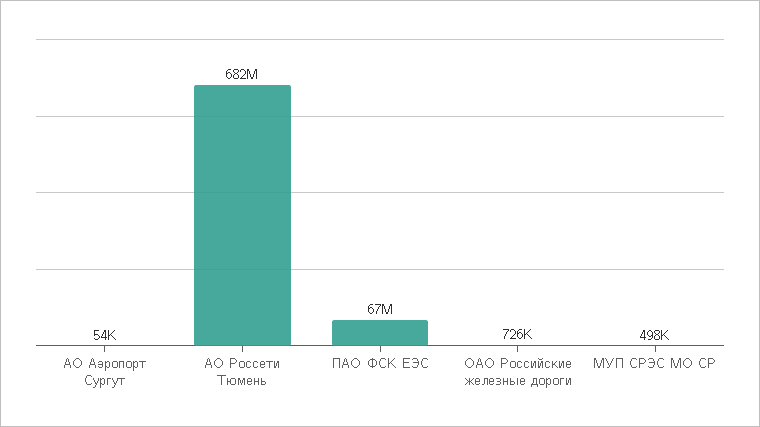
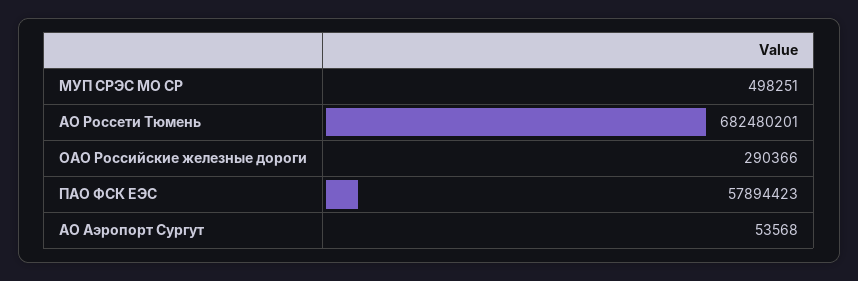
ПАО ФСК ЕЭС: 67000000 -> 57894423
ОАО Российские железные дороги: 726000 -> 290366

